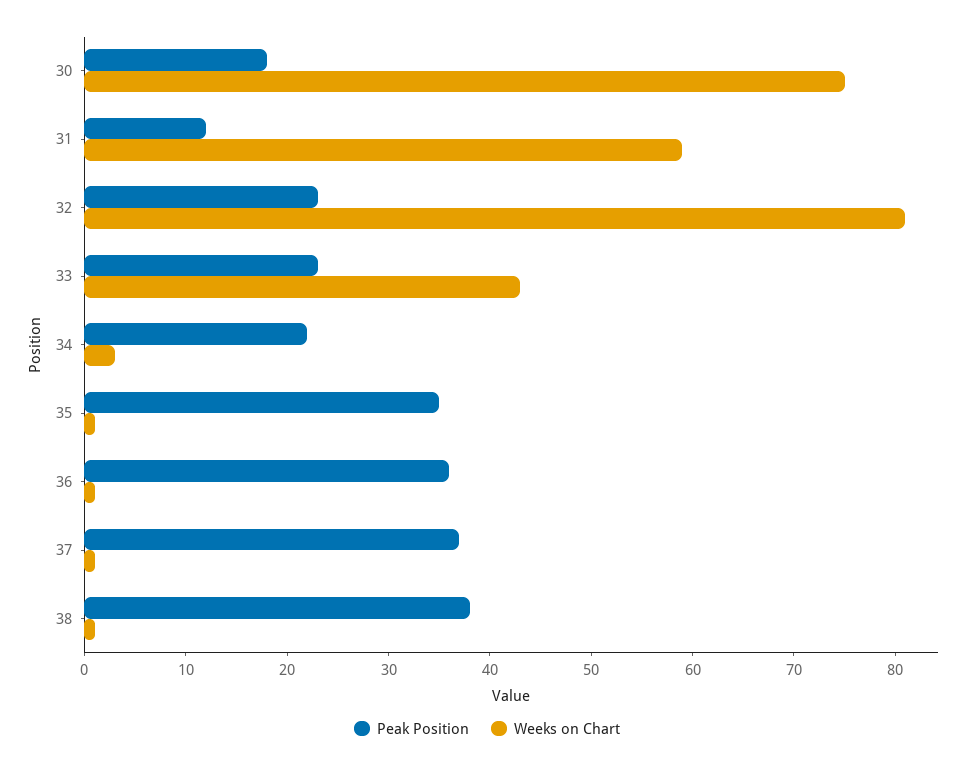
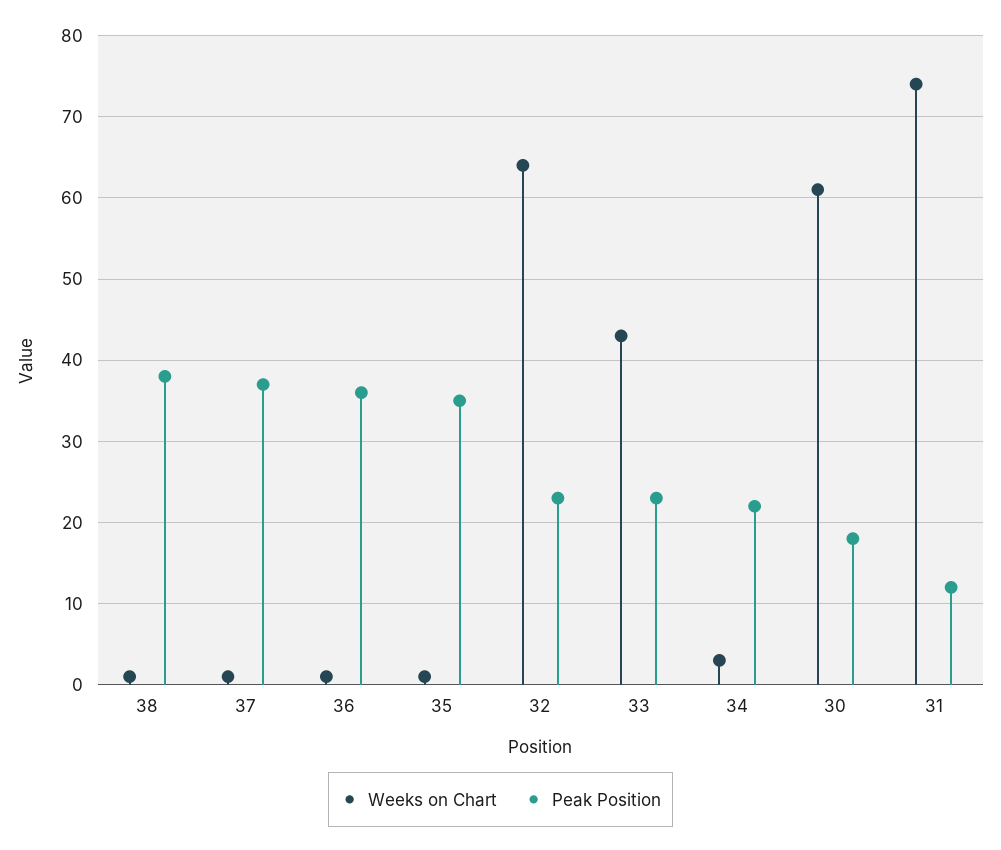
Weeks on Chart, 30: 75 -> 61
Weeks on Chart, 31: 59 -> 74
Weeks on Chart, 32: 81 -> 64

